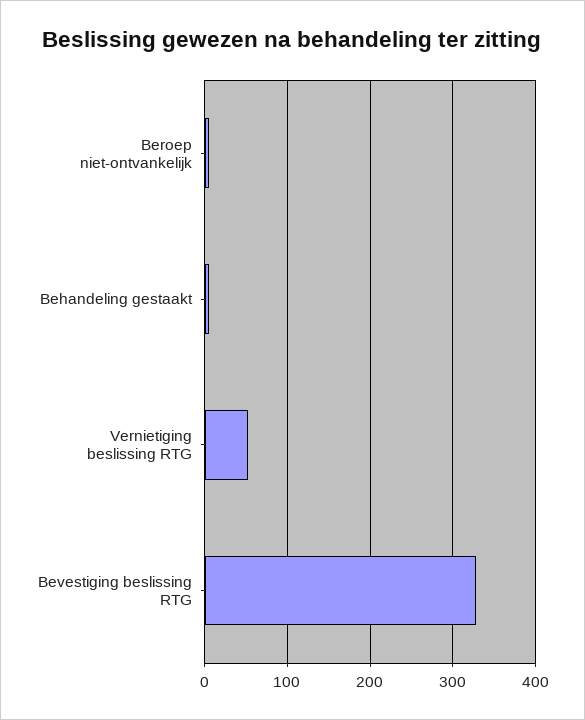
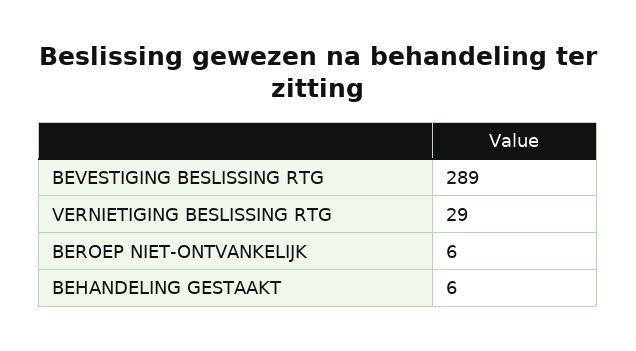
Vernietiging beslissing RTG: 50 -> 29
Bevestiging beslissing RTG: 330 -> 289

